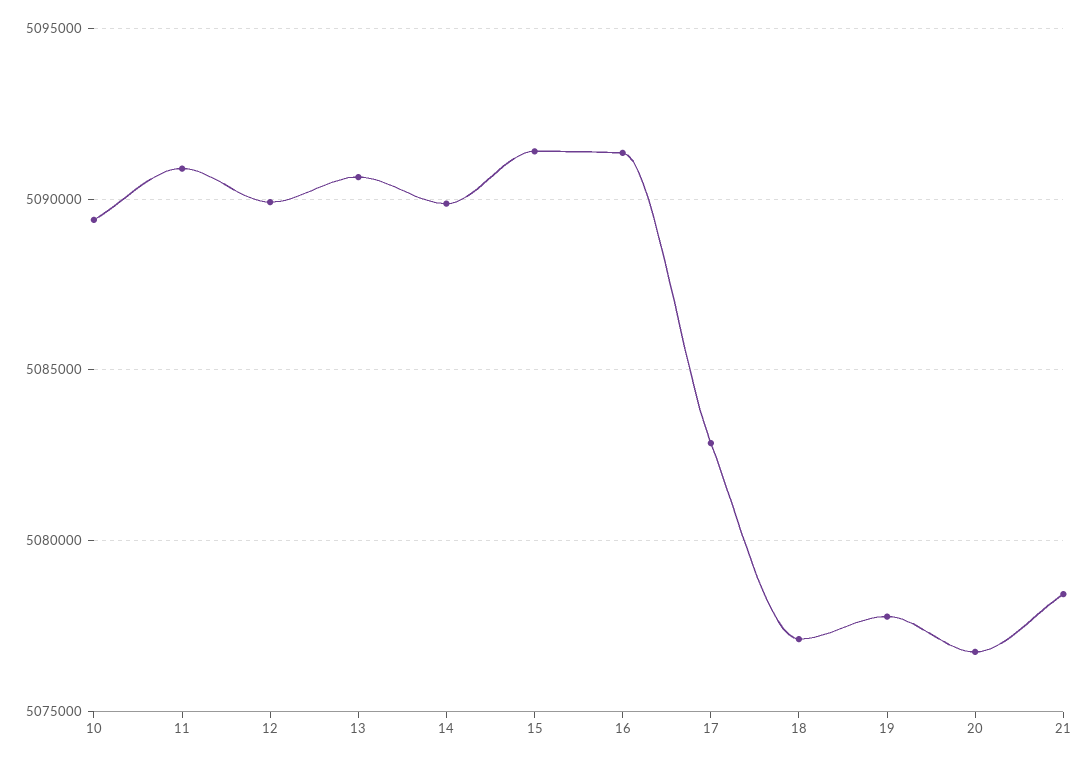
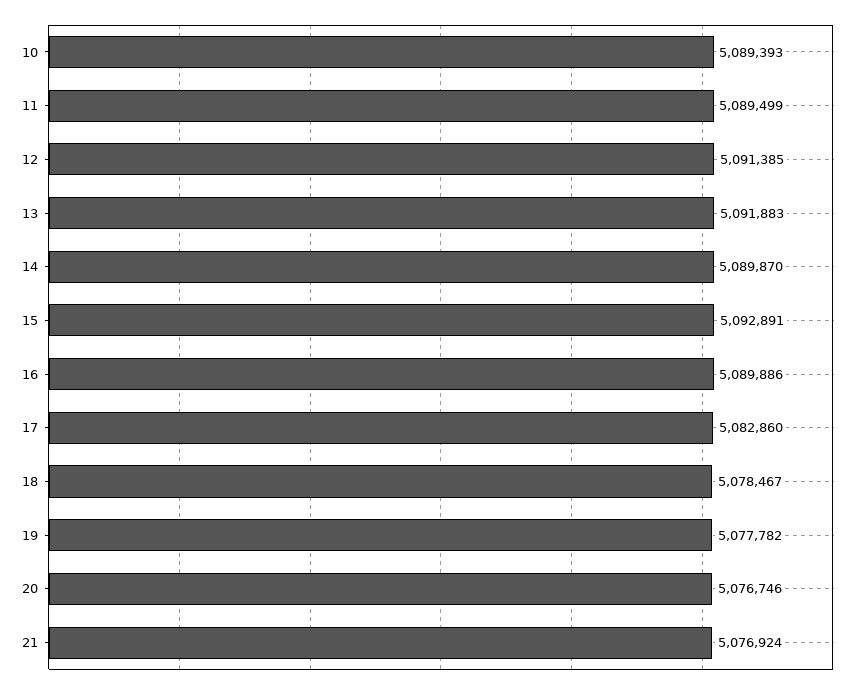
11: 5091000 -> 5089499
12: 5090000 -> 5091385
13: 5090500 -> 5091883
15: 5091500 -> 5092891
16: 5091500 -> 5089886
18: 5077000 -> 5078467
21: 5078500 -> 5076924

